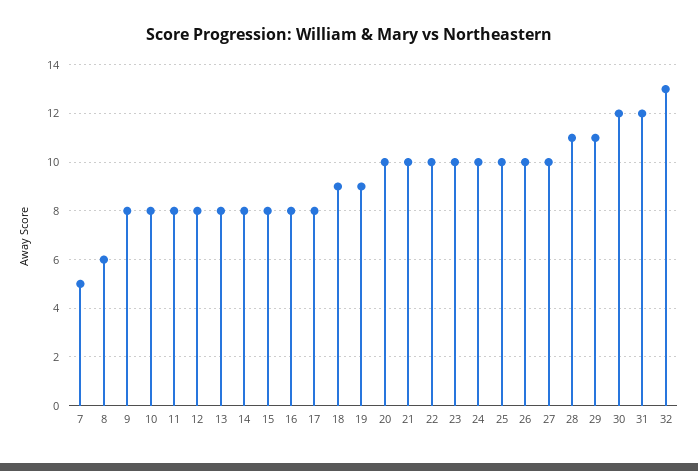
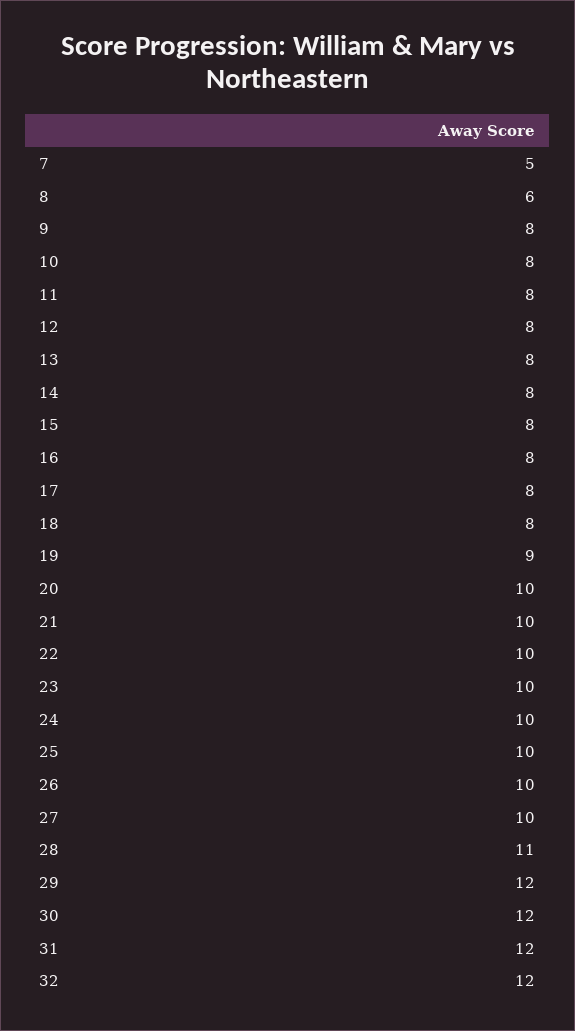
18: 9 -> 8
29: 11 -> 12
32: 13 -> 12

